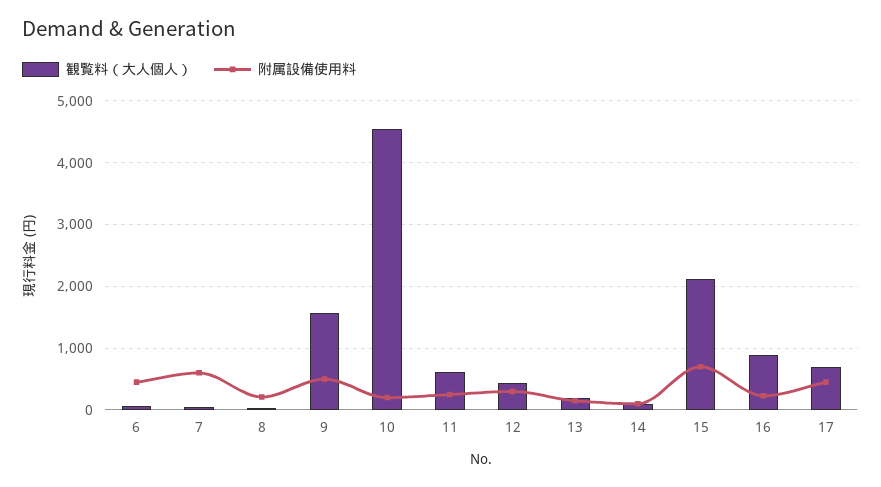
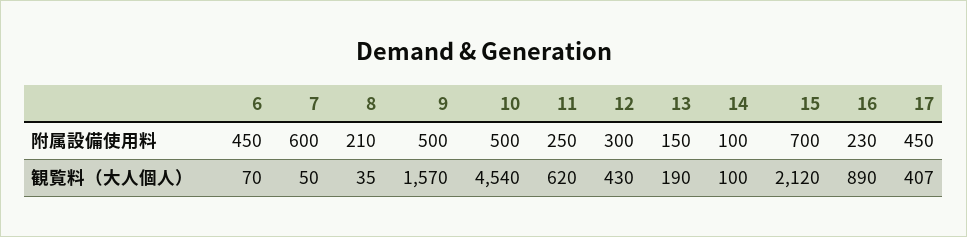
附属設備使用料, 10: 200 -> 500
観覧料（大人個人）, 17: 700 -> 407

